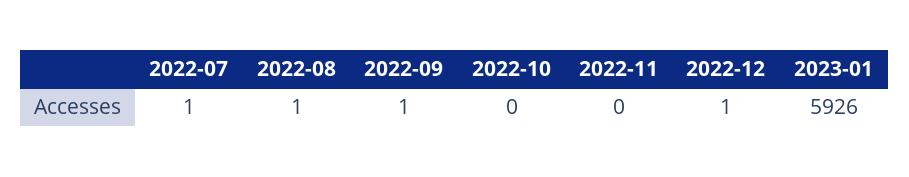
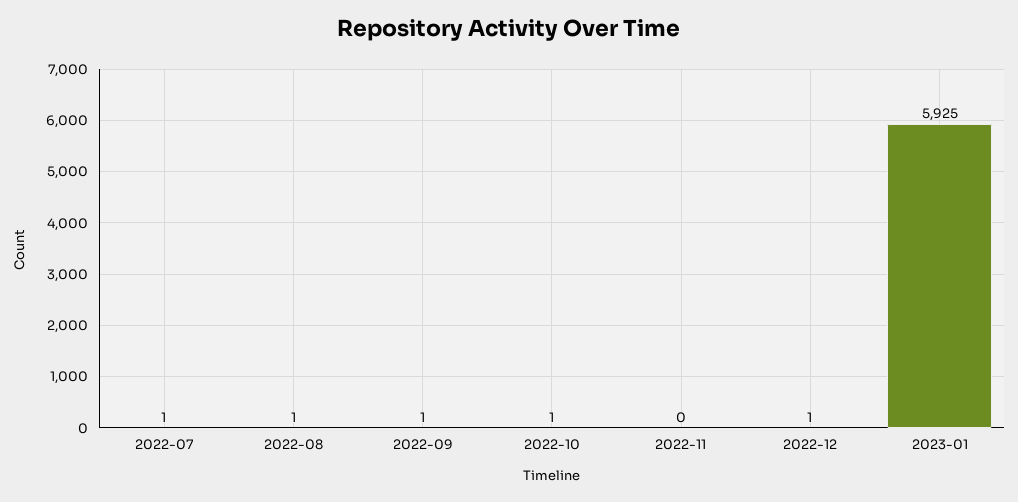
2022-10: 0 -> 1
2023-01: 5926 -> 5925

